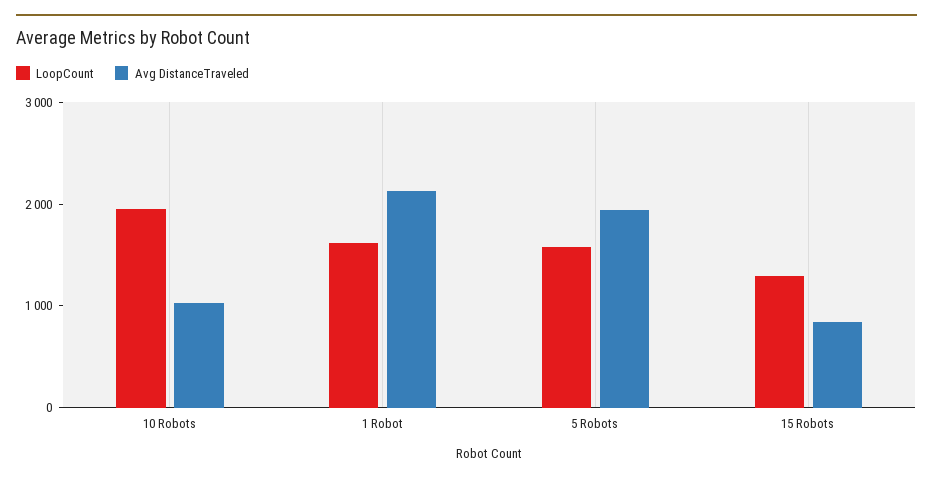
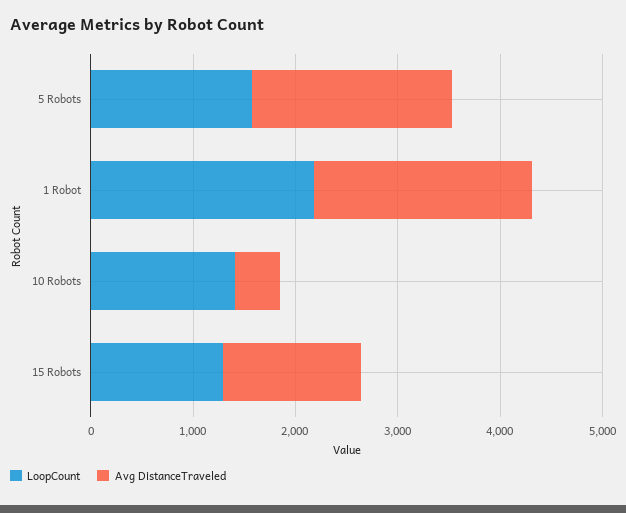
LoopCount, 10 Robots: 2000 -> 1400
Avg DistanceTraveled, 10 Robots: 1000 -> 400
LoopCount, 1 Robot: 1600 -> 2200
Avg DistanceTraveled, 15 Robots: 800 -> 1400

